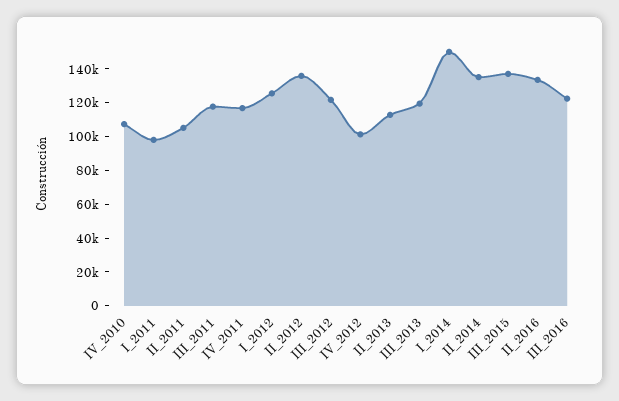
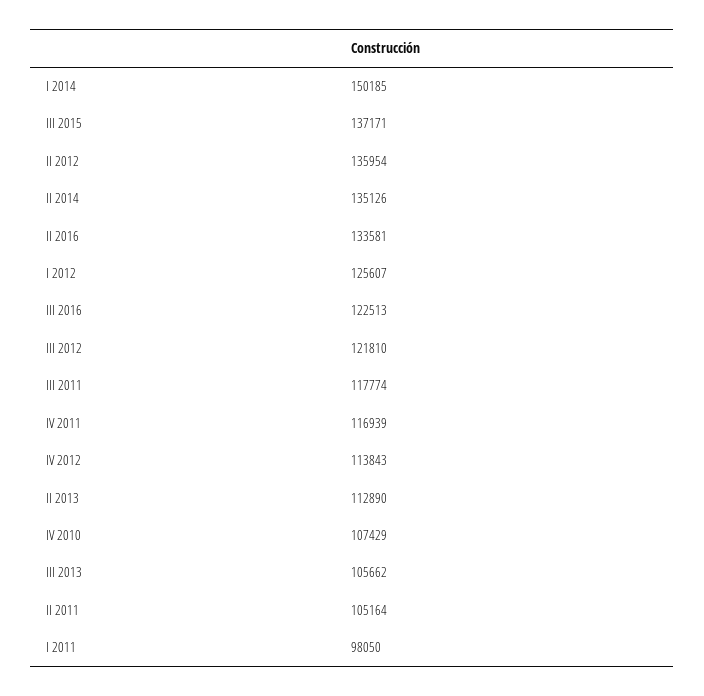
IV_2012: 100000 -> 113843
III_2013: 120000 -> 105662

